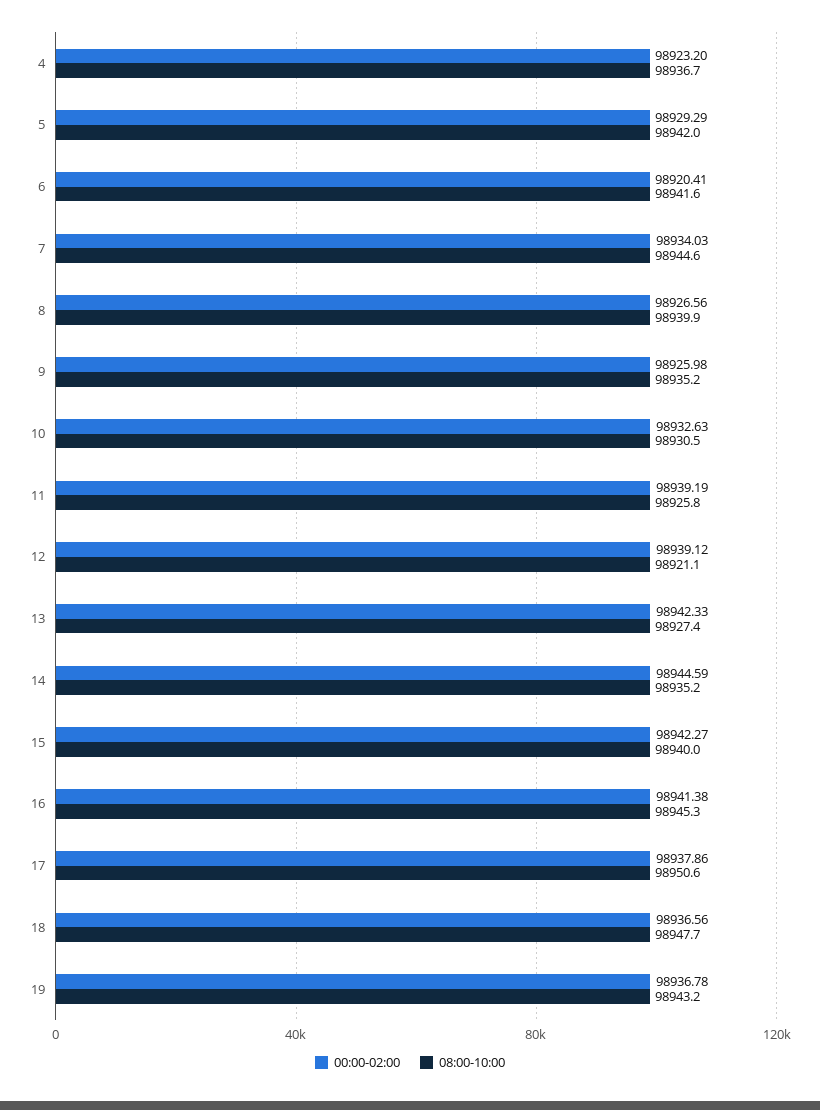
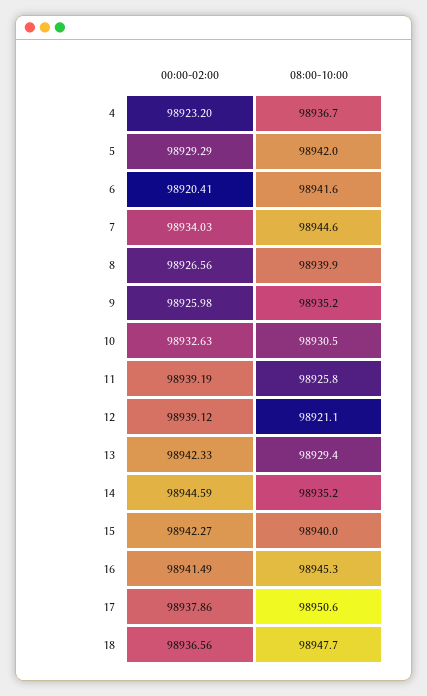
08:00-10:00, 13: 98927.4 -> 98929.4
00:00-02:00, 16: 98941.38 -> 98941.49
00:00-02:00, 19: 98936.78 -> none
08:00-10:00, 19: 98943.2 -> none

